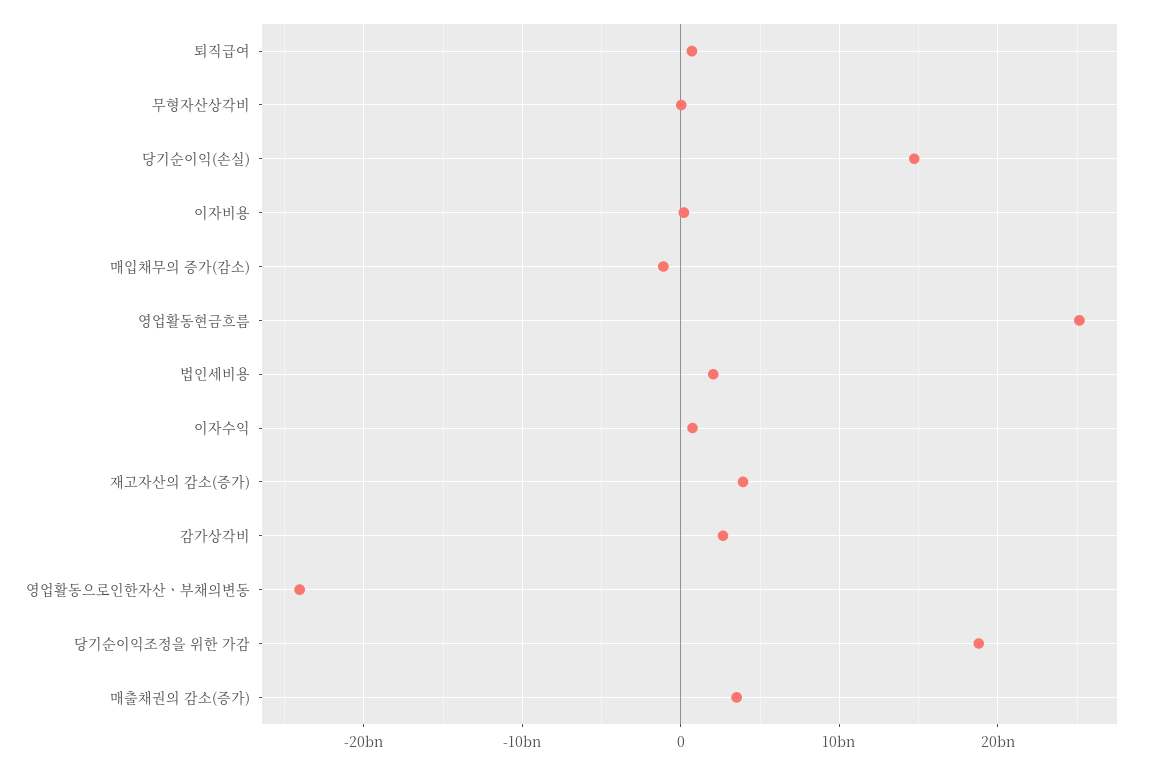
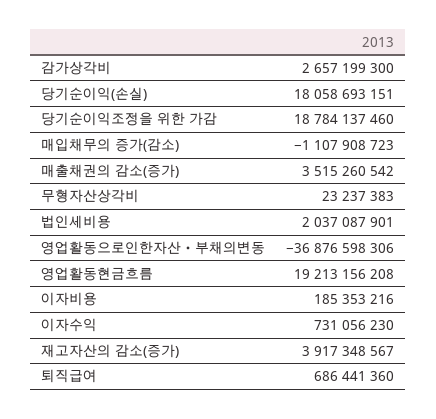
당기순이익(손실): 15000000000 -> 18058693151
영업활동현금흐름: 25000000000 -> 19213156208
영업활동으로인한자산ㆍ부채의변동: -24000000000 -> -36876598306

